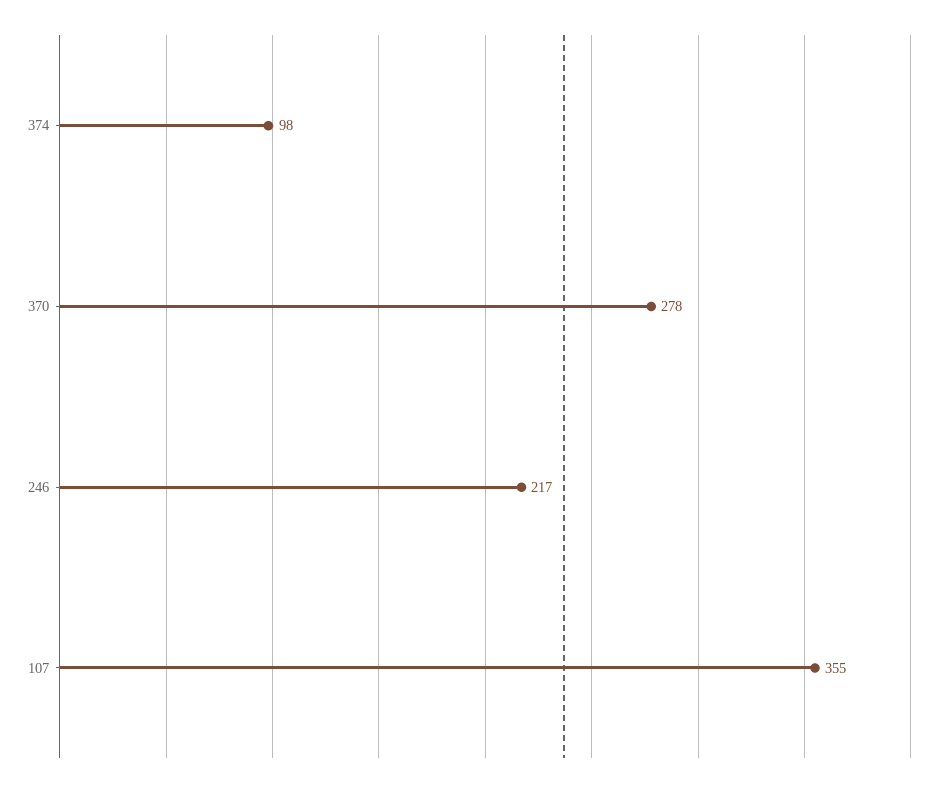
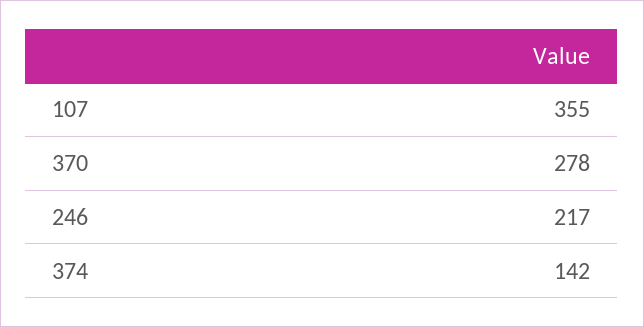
374: 98 -> 142

